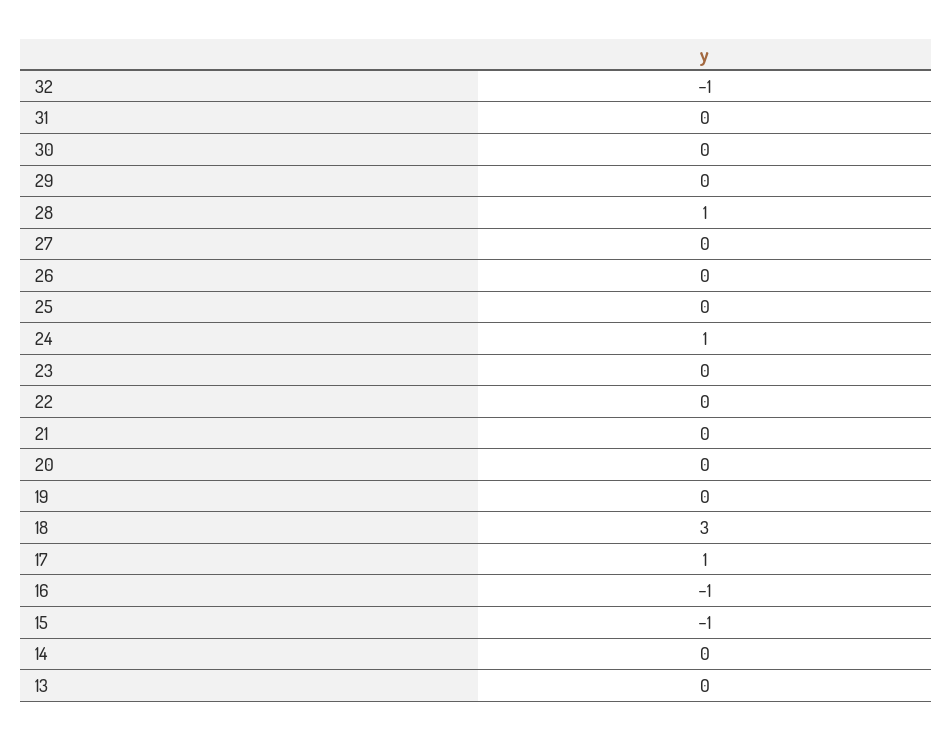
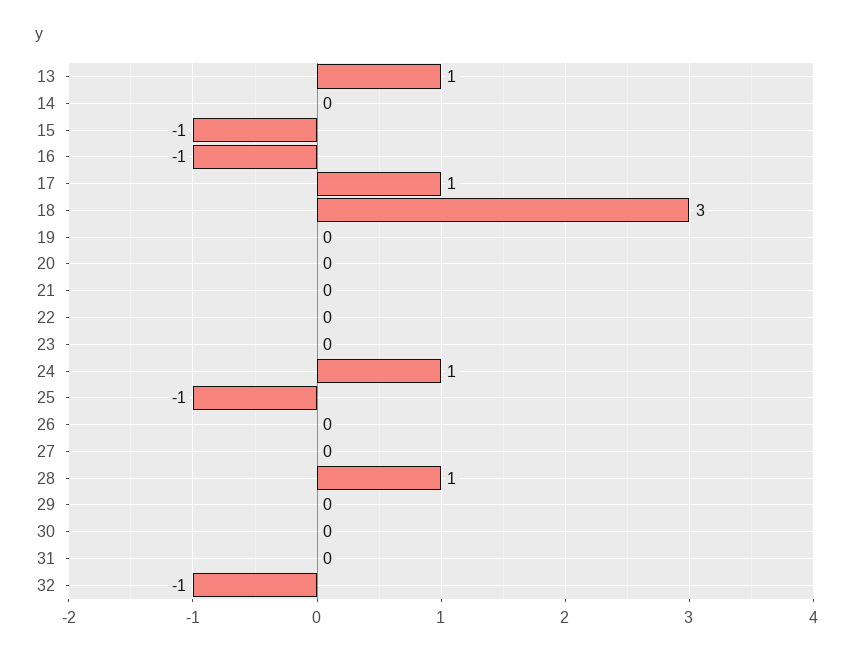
25: 0 -> -1
13: 0 -> 1

